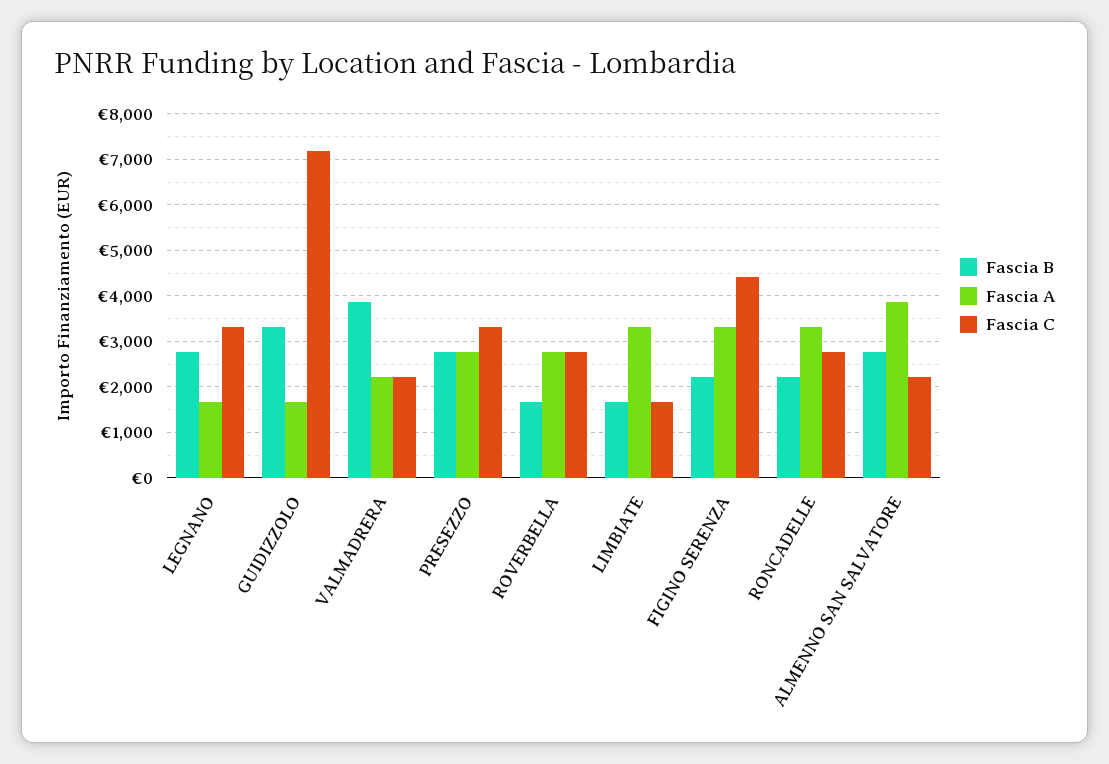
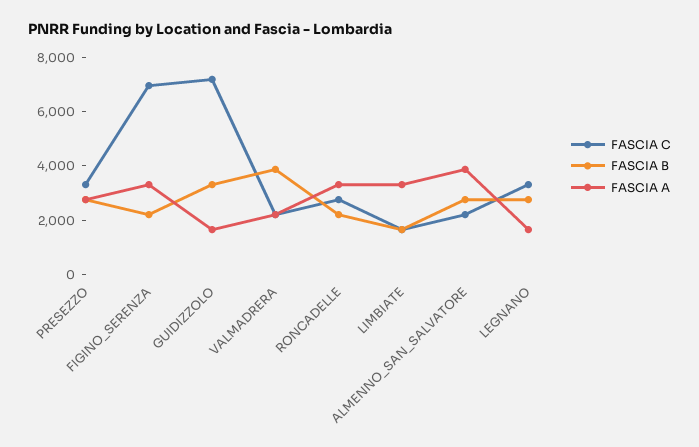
Fascia B, ROVERBELLA: 1600 -> none
Fascia A, ROVERBELLA: 2800 -> none
Fascia C, ROVERBELLA: 2800 -> none
Fascia C, FIGINO SERENZA: 4400 -> 7000

